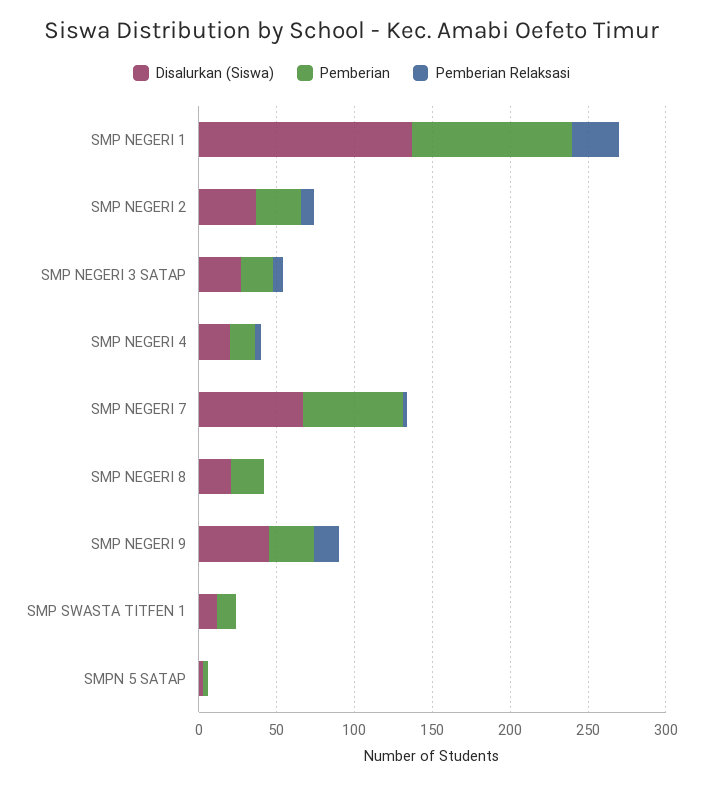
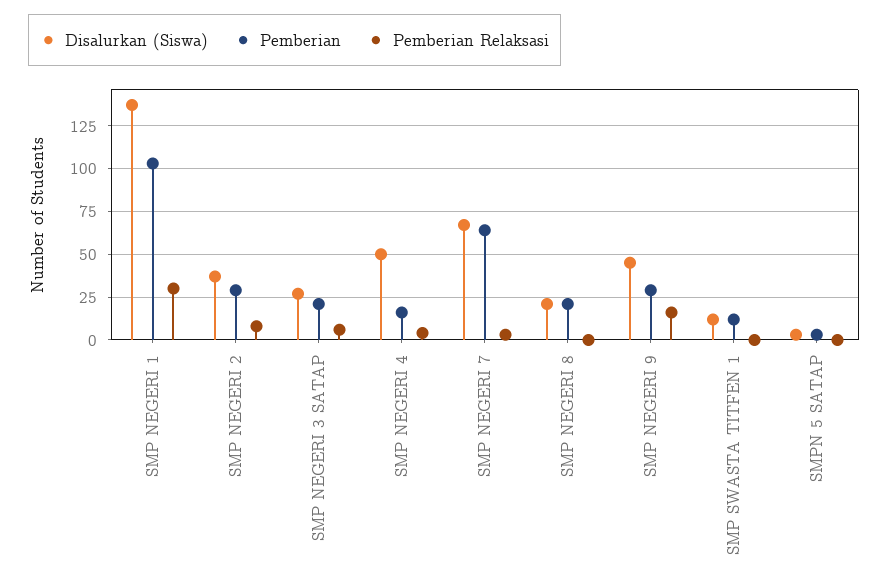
Disalurkan (Siswa), SMP NEGERI 4: 20 -> 50

